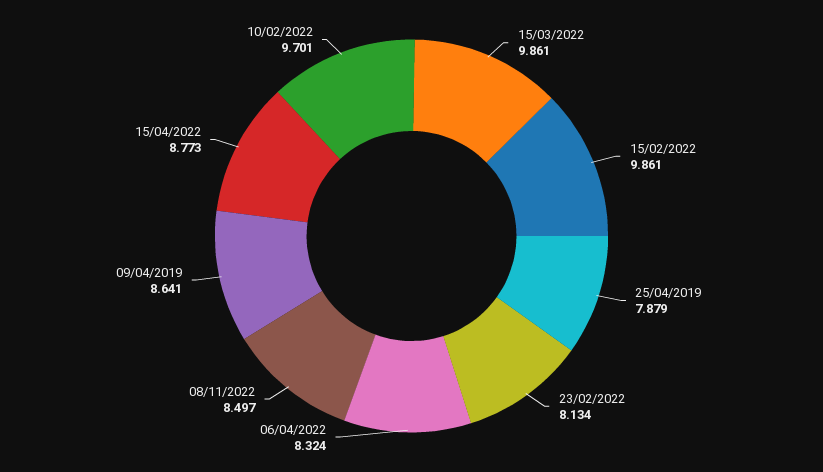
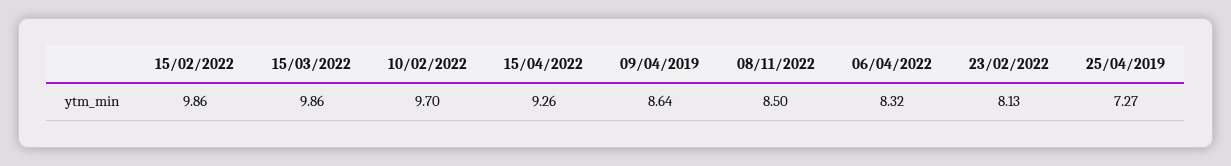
25/04/2019: 7.879 -> 7.27
15/04/2022: 8.773 -> 9.26

